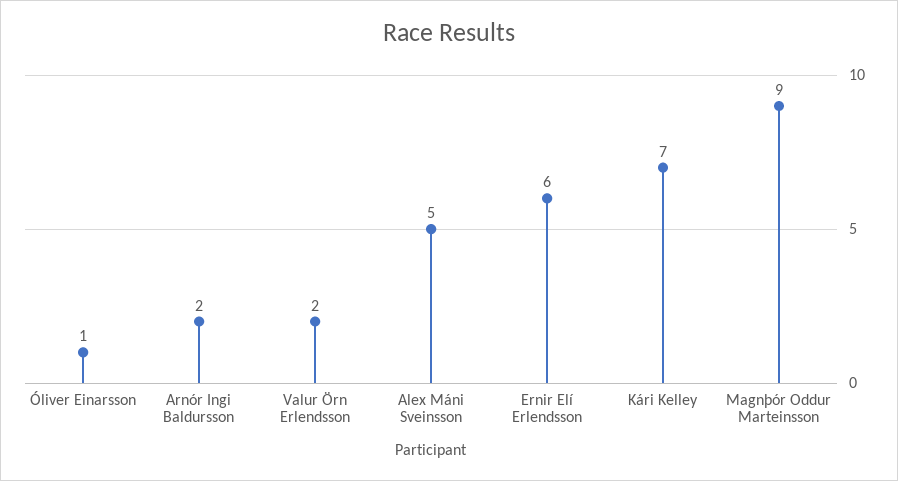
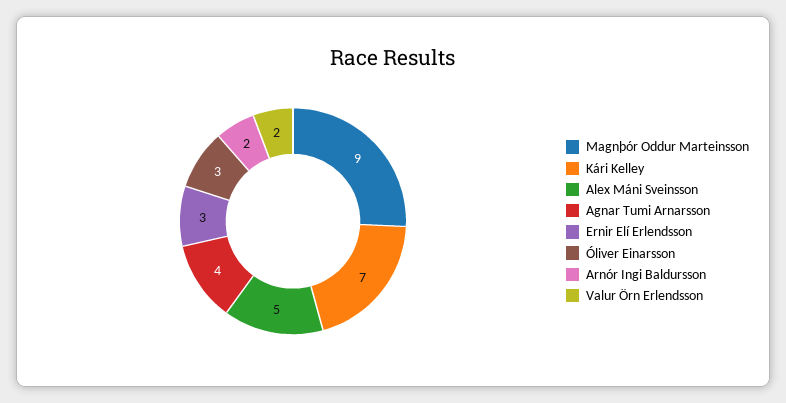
Óliver Einarsson: 1 -> 3
Ernir Elí Erlendsson: 6 -> 3
Agnar Tumi Arnarsson: none -> 4

